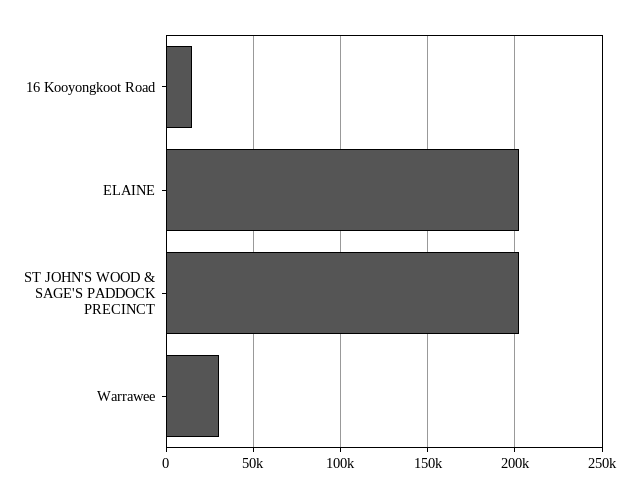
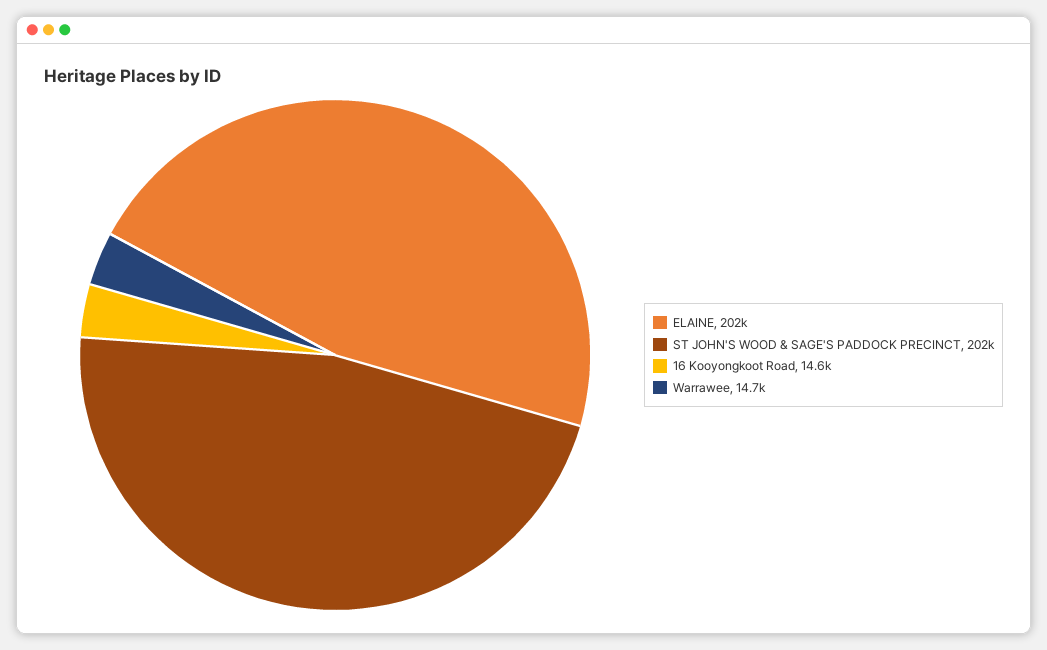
Warrawee: 30000 -> 14700

